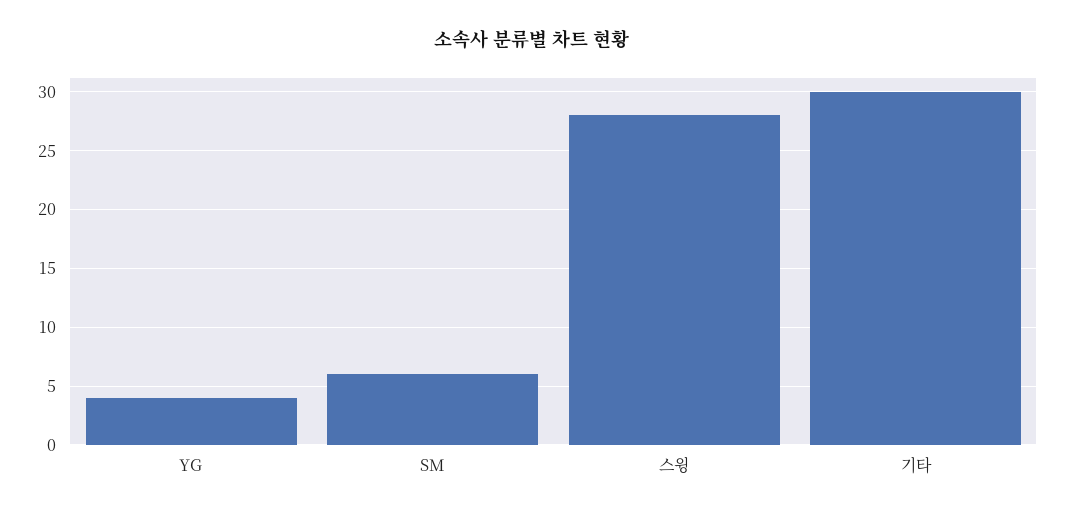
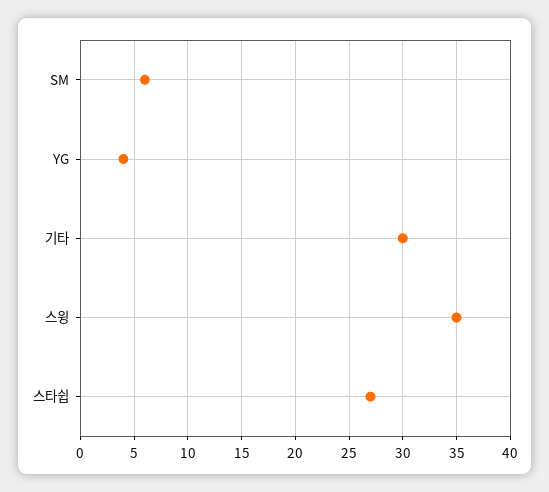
스윙: 28 -> 35
스타쉽: none -> 27

